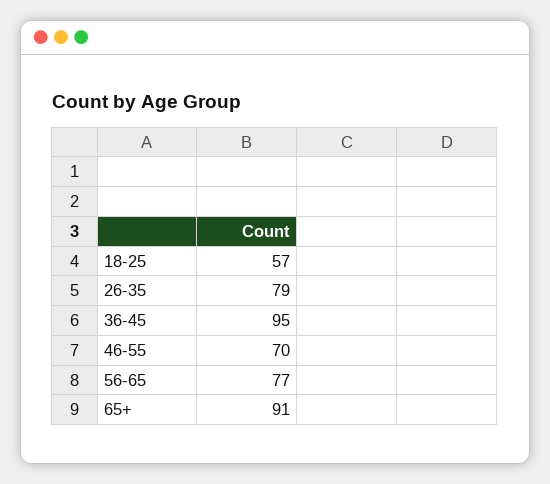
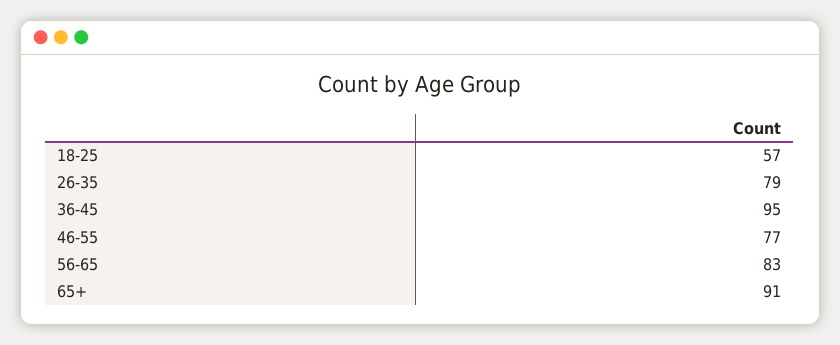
46-55: 70 -> 77
56-65: 77 -> 83

